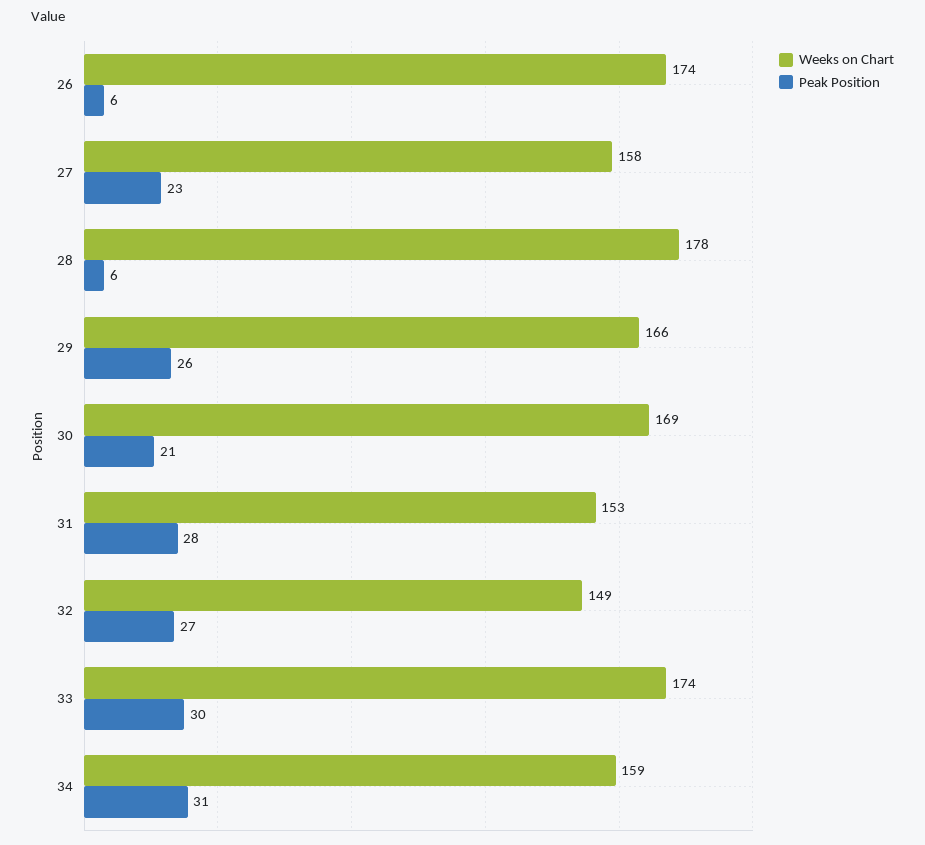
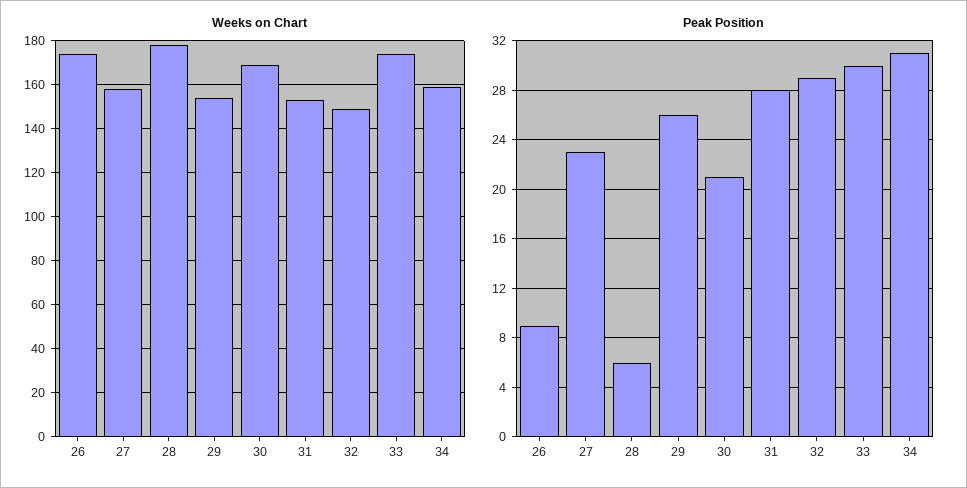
Peak Position, 26: 6 -> 9
Weeks on Chart, 29: 166 -> 155
Peak Position, 32: 27 -> 29

